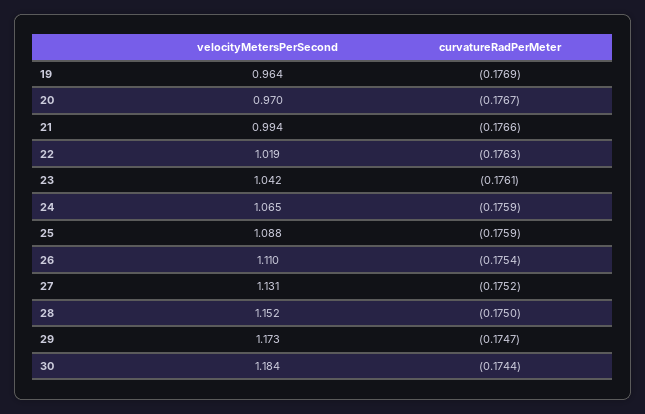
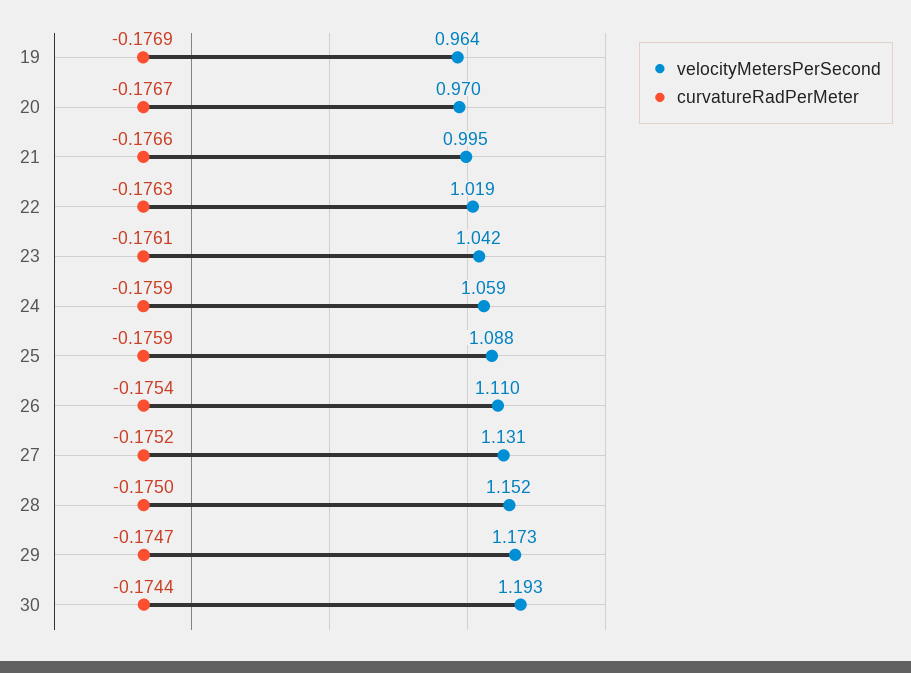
velocityMetersPerSecond, 21: 0.994 -> 0.995
velocityMetersPerSecond, 24: 1.065 -> 1.059
velocityMetersPerSecond, 30: 1.184 -> 1.193

